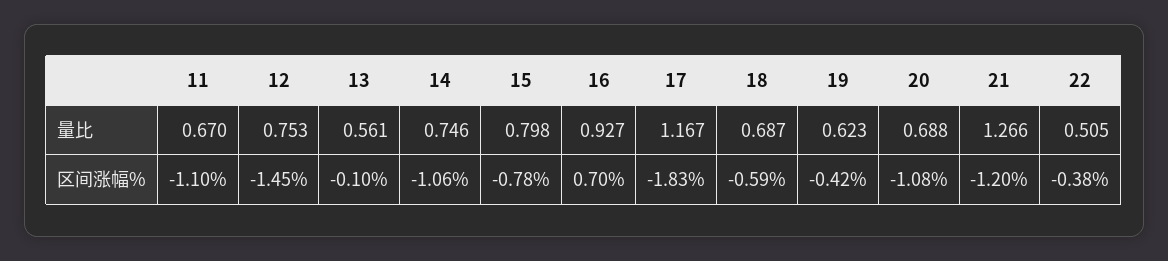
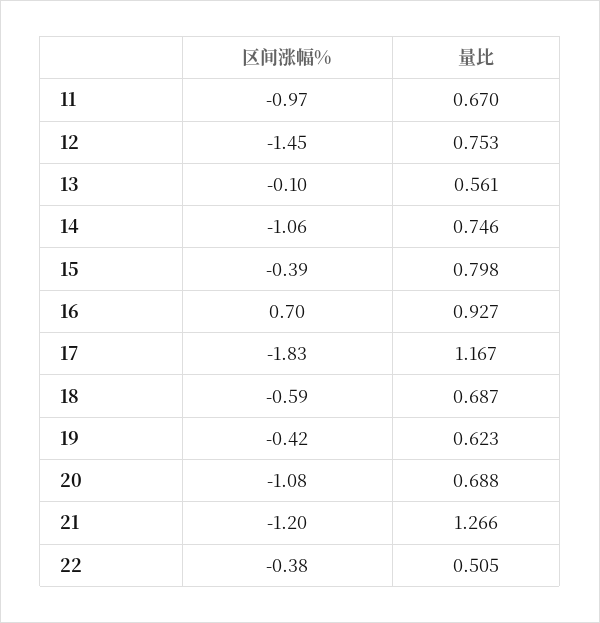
11, 区间涨幅%: -1.1 -> -0.97
15, 区间涨幅%: -0.78 -> -0.39

